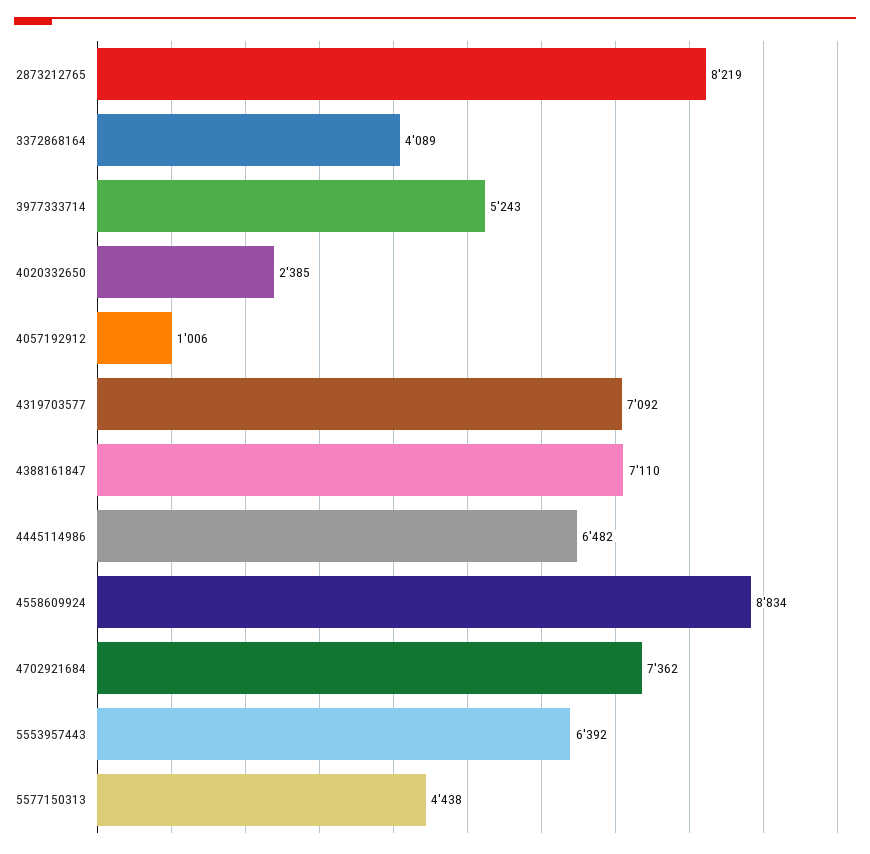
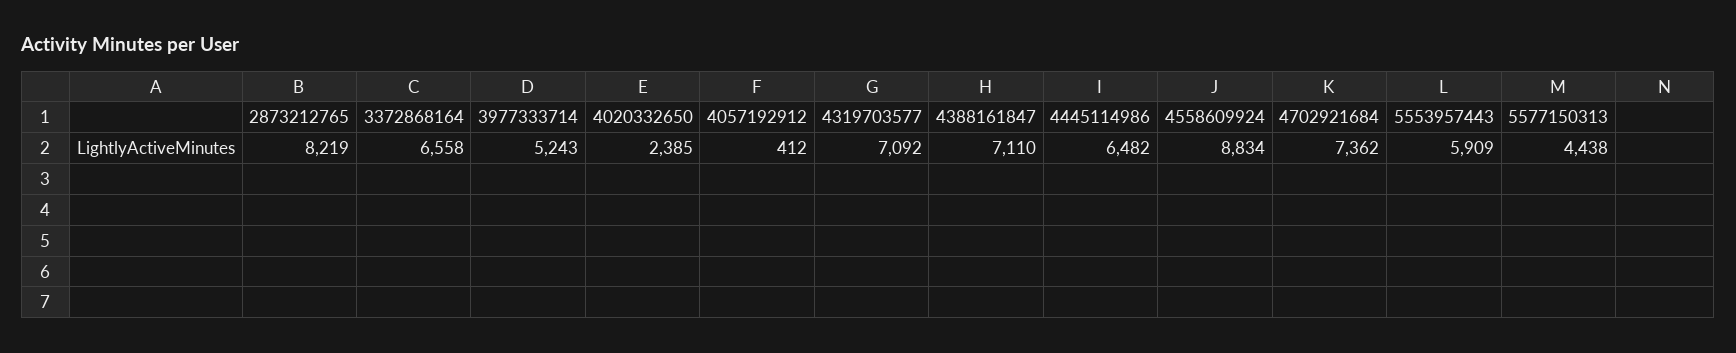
3372868164: 4089 -> 6558
4057192912: 1006 -> 412
5553957443: 6392 -> 5909

